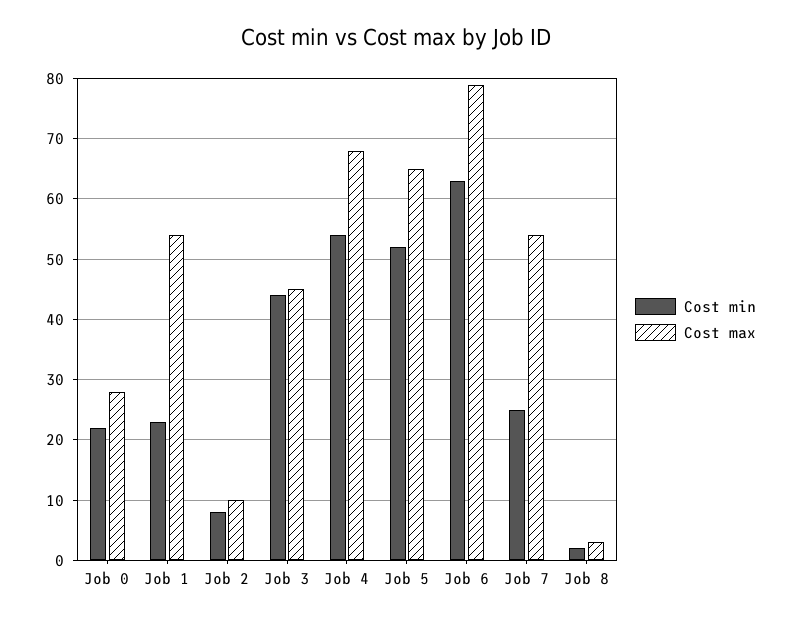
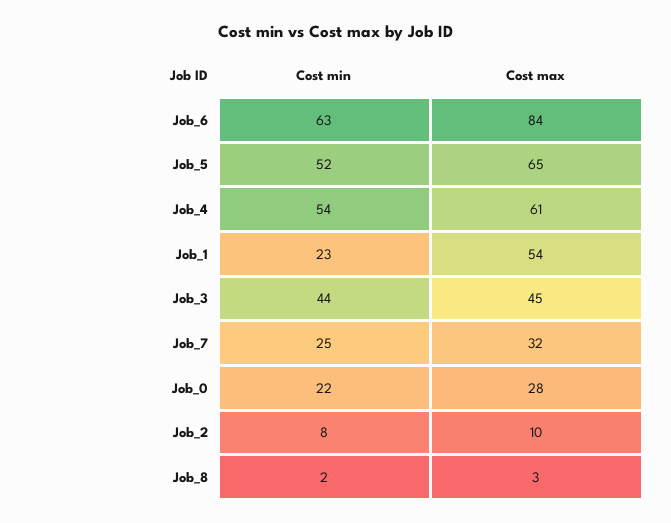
Cost max, Job 4: 68 -> 61
Cost max, Job 6: 79 -> 84
Cost max, Job 7: 54 -> 32

